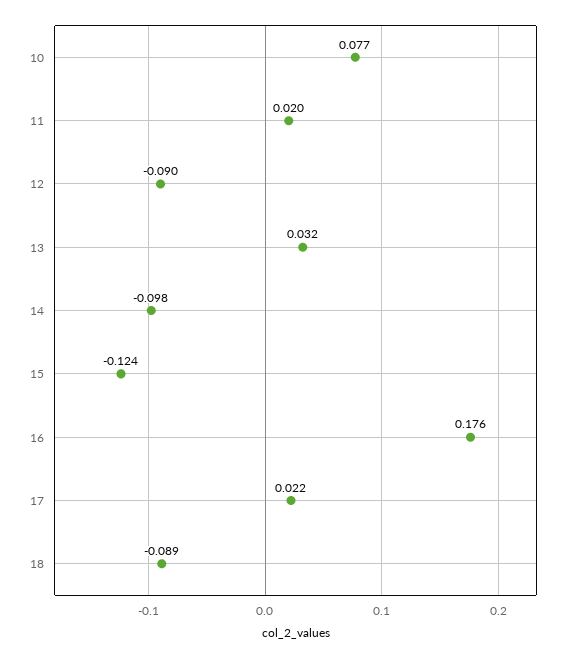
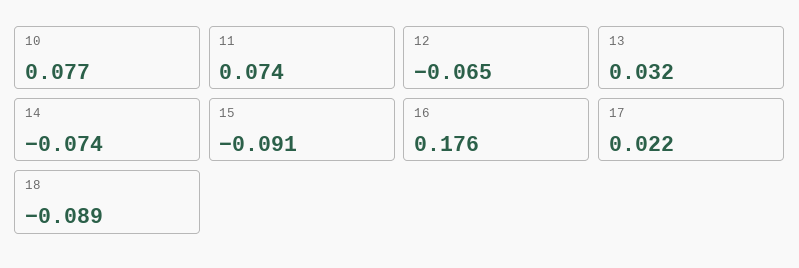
11: 0.02 -> 0.074
12: -0.09 -> -0.065
14: -0.098 -> -0.074
15: -0.124 -> -0.091

